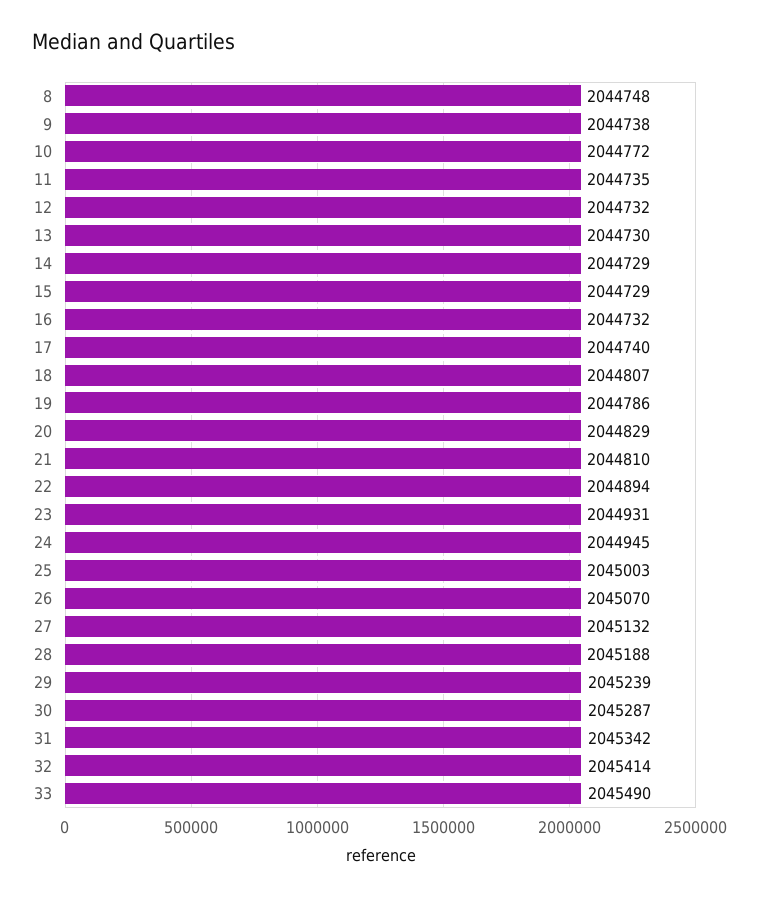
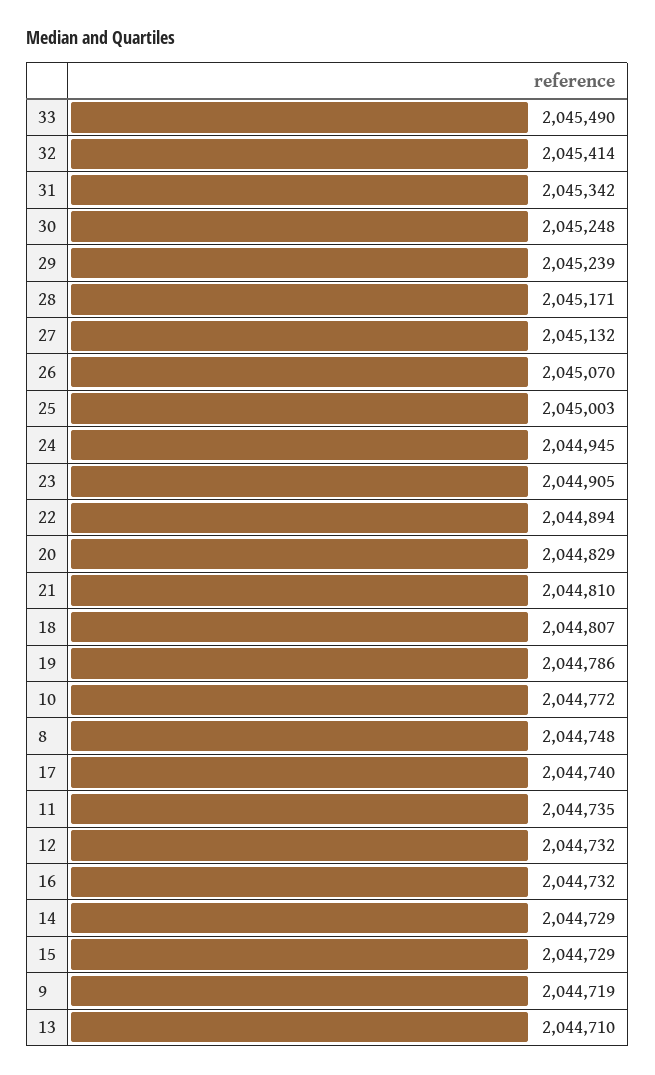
9: 2044738 -> 2044719
13: 2044730 -> 2044710
23: 2044931 -> 2044905
28: 2045188 -> 2045171
30: 2045287 -> 2045248

